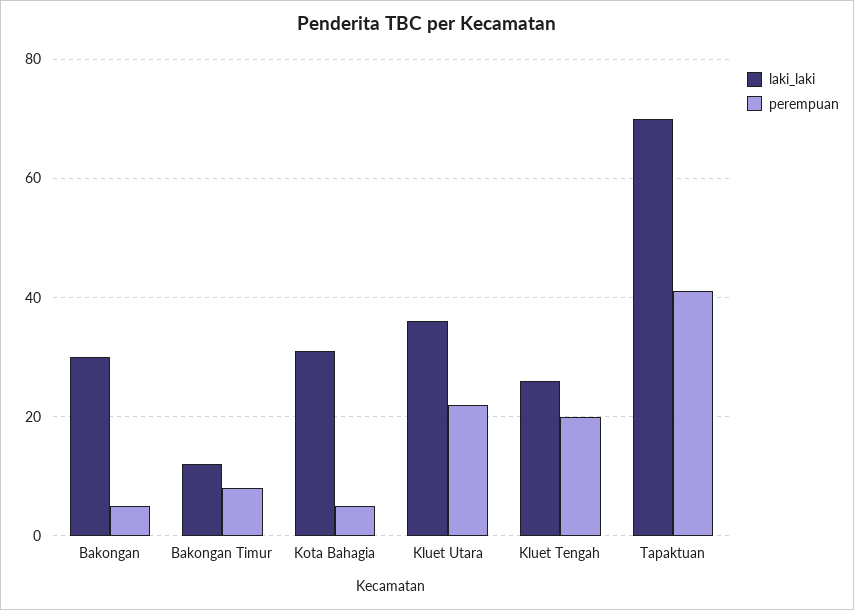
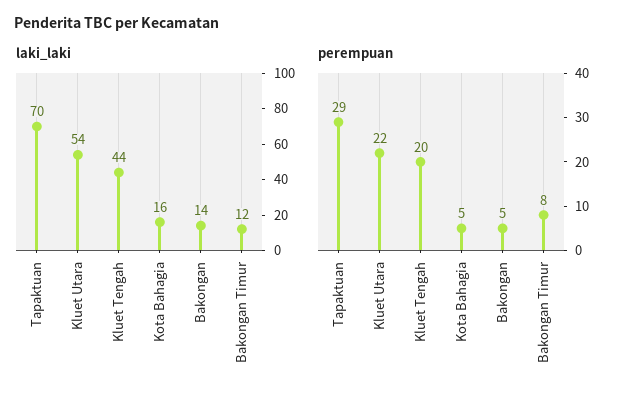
laki_laki, Bakongan: 30 -> 14
laki_laki, Kota Bahagia: 30 -> 16
laki_laki, Kluet Utara: 35 -> 54
laki_laki, Kluet Tengah: 25 -> 44
perempuan, Tapaktuan: 40 -> 29

